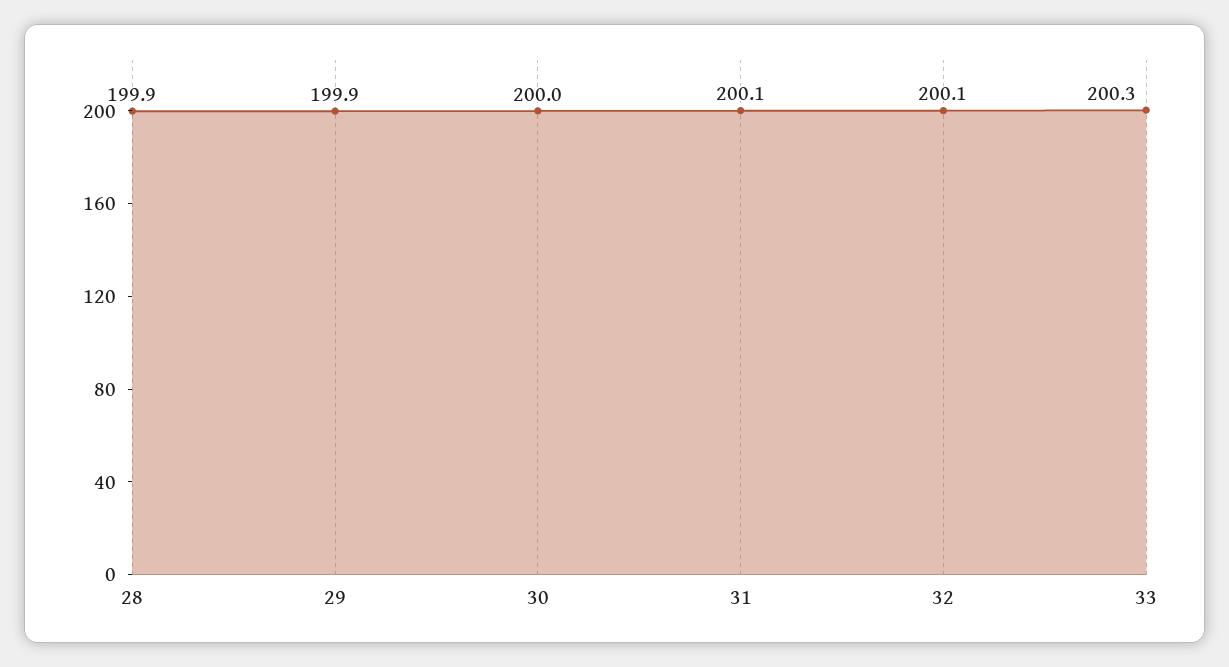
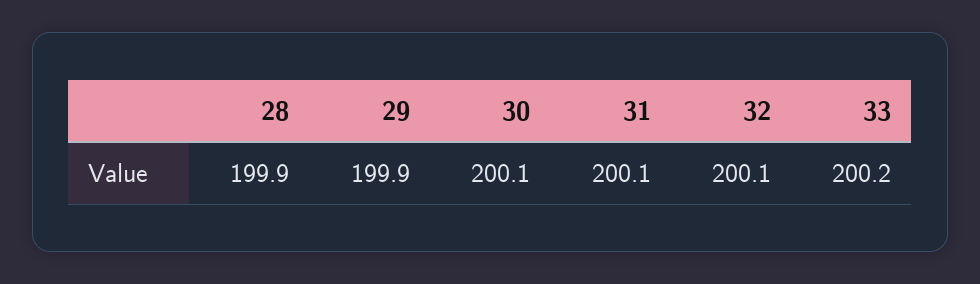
30: 200 -> 200.1
33: 200.3 -> 200.2

